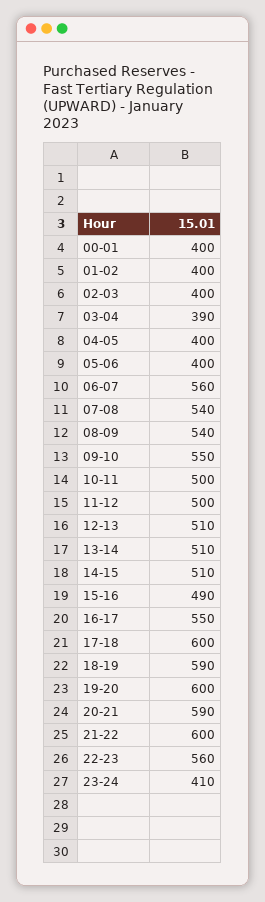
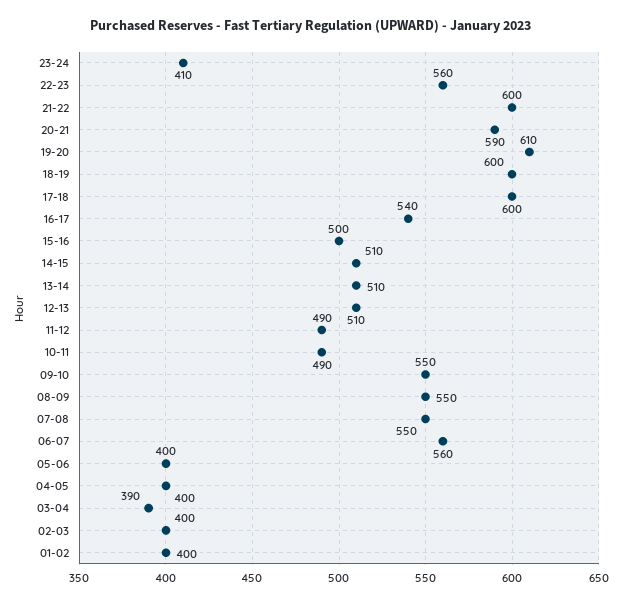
00-01: 400 -> none
07-08: 540 -> 550
08-09: 540 -> 550
10-11: 500 -> 490
11-12: 500 -> 490
15-16: 490 -> 500
16-17: 550 -> 540
18-19: 590 -> 600
19-20: 600 -> 610

